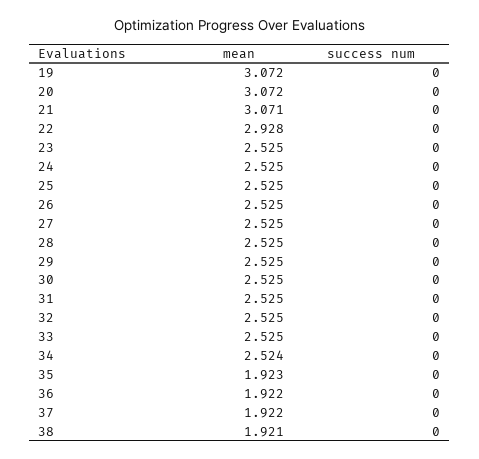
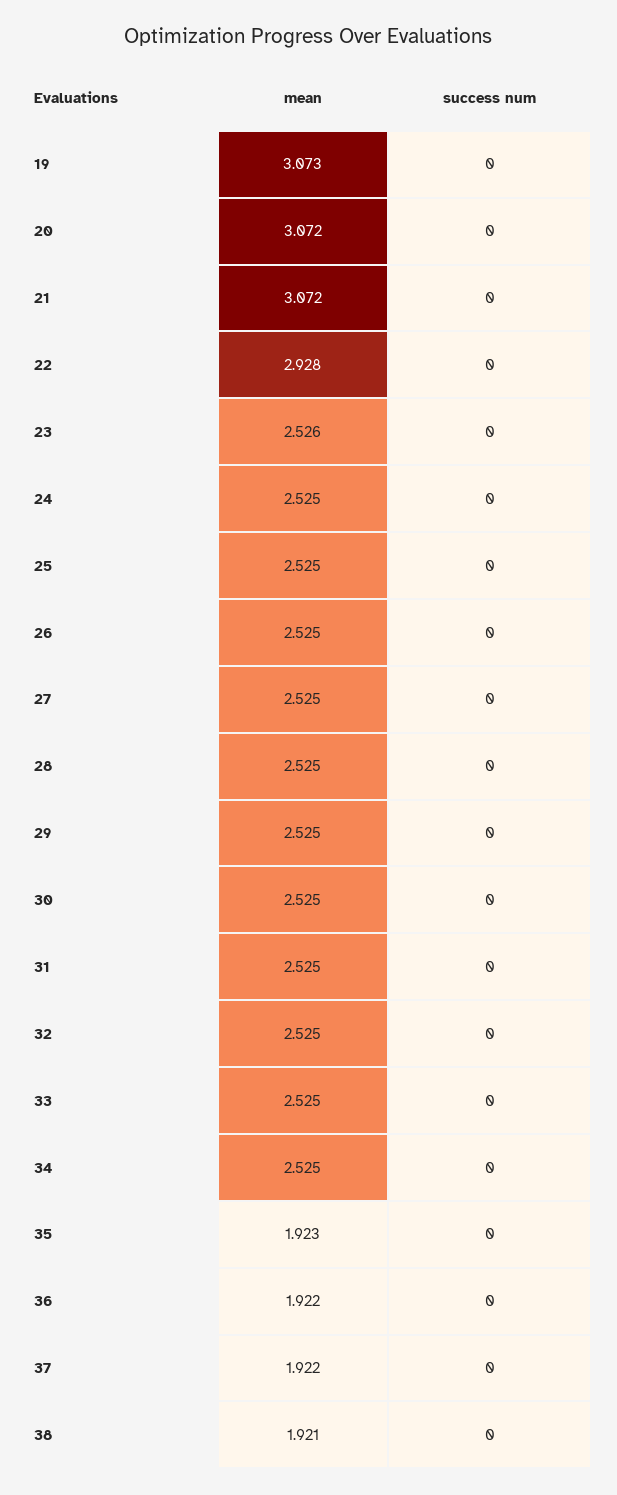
mean, 19: 3.072 -> 3.073
mean, 21: 3.071 -> 3.072
mean, 23: 2.525 -> 2.526
mean, 34: 2.524 -> 2.525

